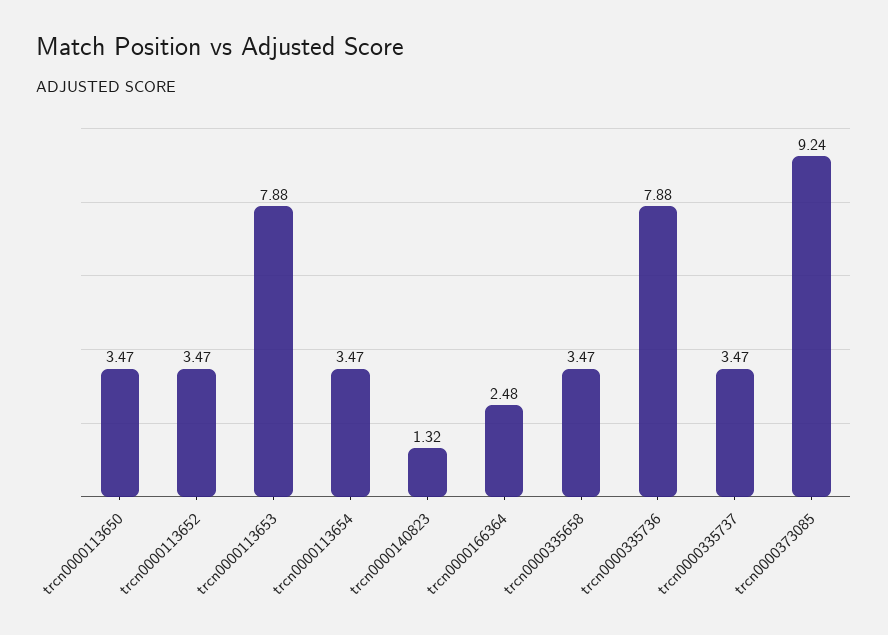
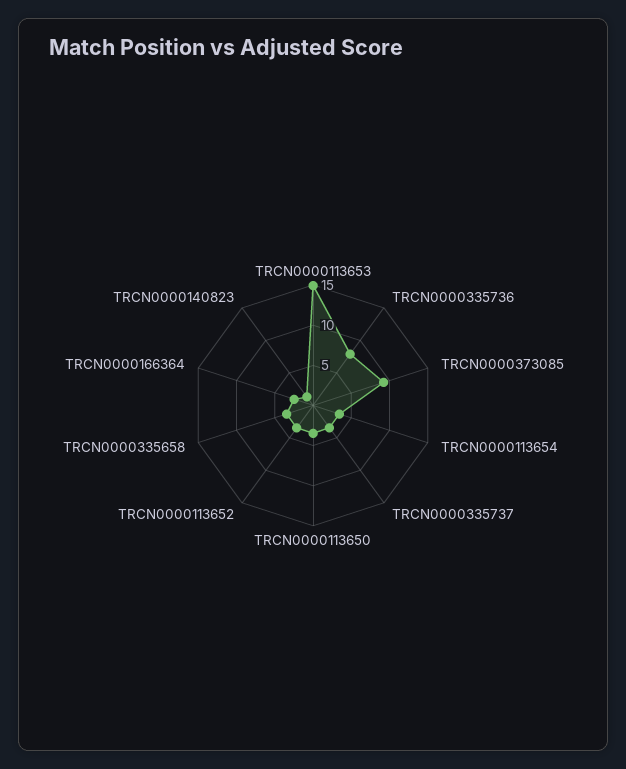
trcn0000113653: 7.88 -> 15

